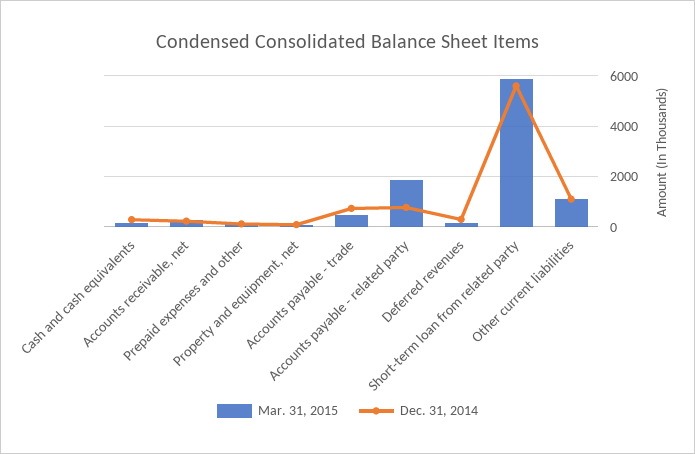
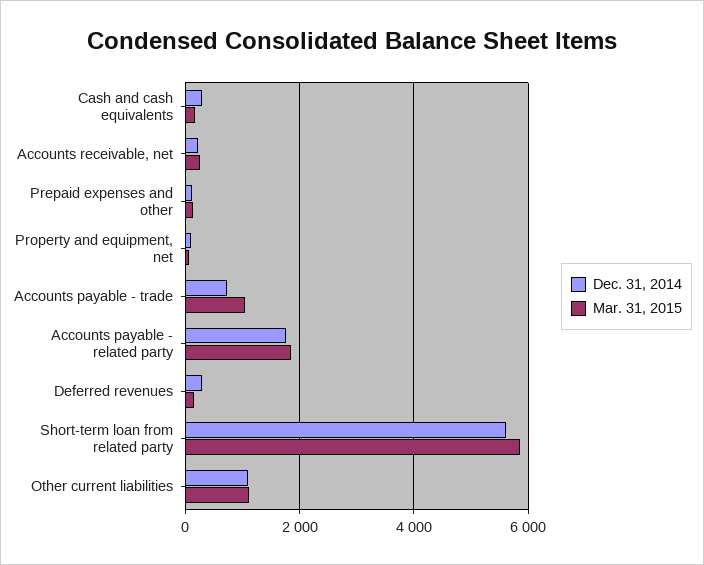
Mar. 31, 2015, Accounts payable - trade: 500 -> 1000
Dec. 31, 2014, Accounts payable - related party: 750 -> 1800

